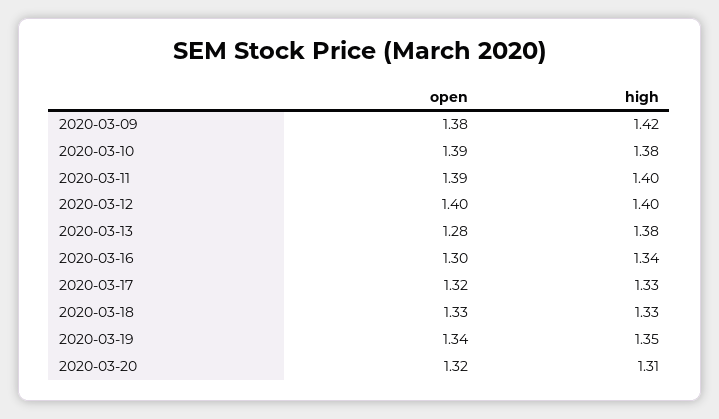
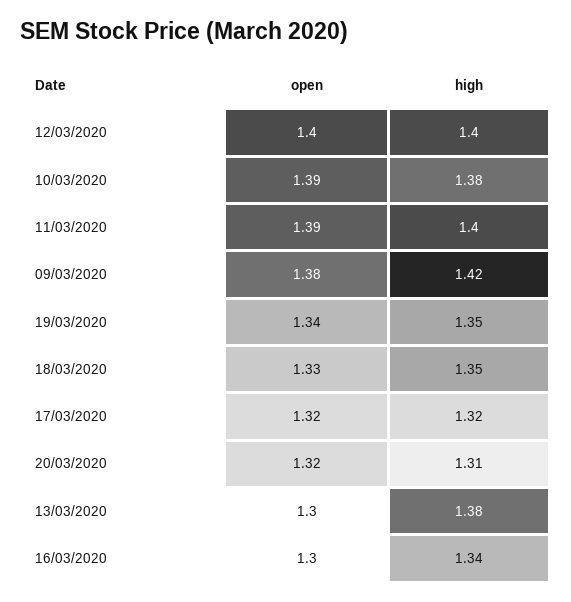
open, 2020-03-13: 1.28 -> 1.3
high, 2020-03-17: 1.33 -> 1.32
high, 2020-03-18: 1.33 -> 1.35

